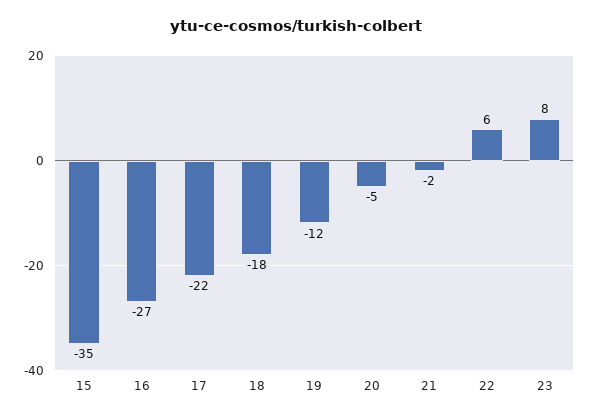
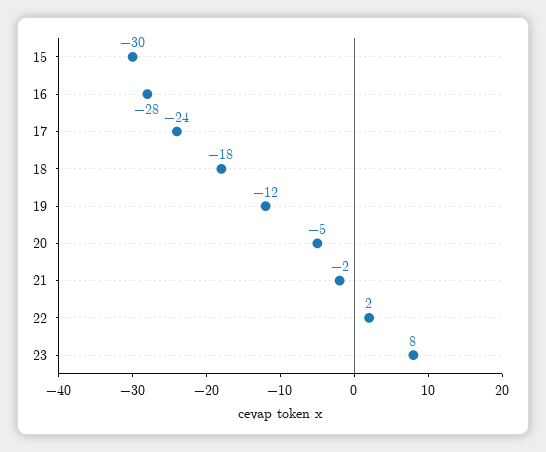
15: -35 -> -30
16: -27 -> -28
17: -22 -> -24
22: 6 -> 2

